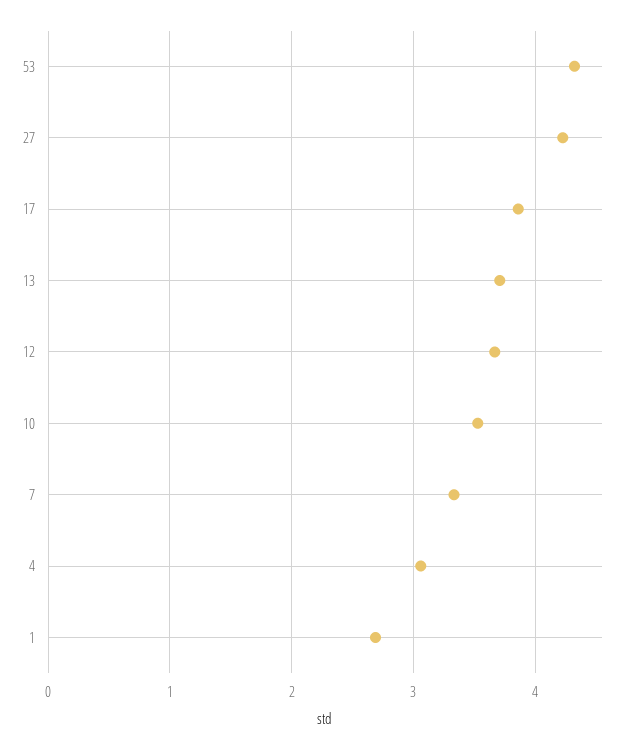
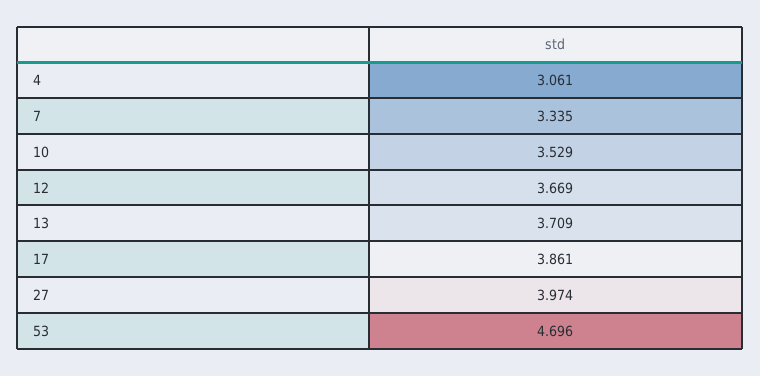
53: 4.3 -> 4.696
27: 4.2 -> 3.974
1: 2.7 -> none

